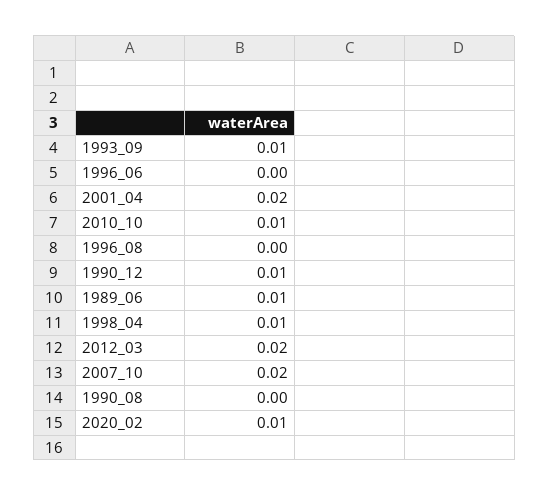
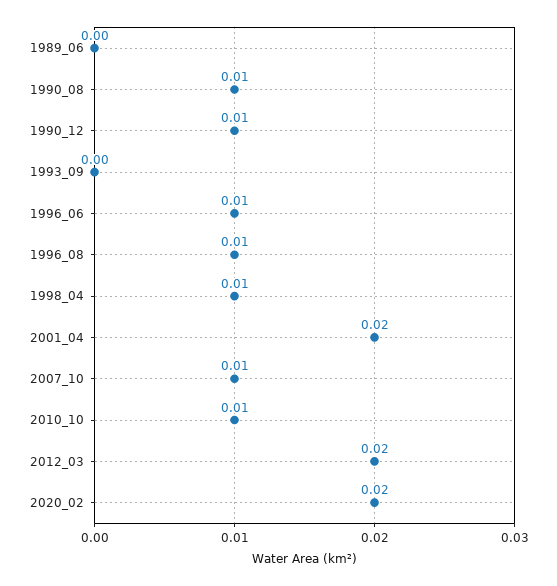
1993_09: 0.01 -> 0
1996_06: 0 -> 0.01
1996_08: 0 -> 0.01
1989_06: 0.01 -> 0
2007_10: 0.02 -> 0.01
1990_08: 0 -> 0.01
2020_02: 0.01 -> 0.02

